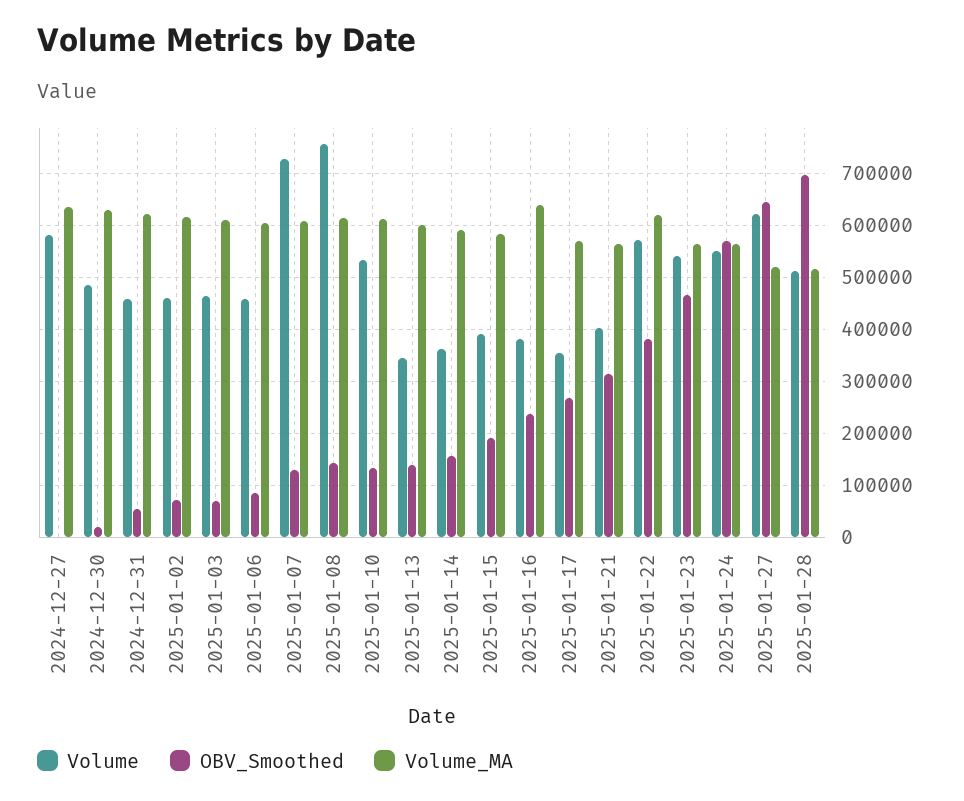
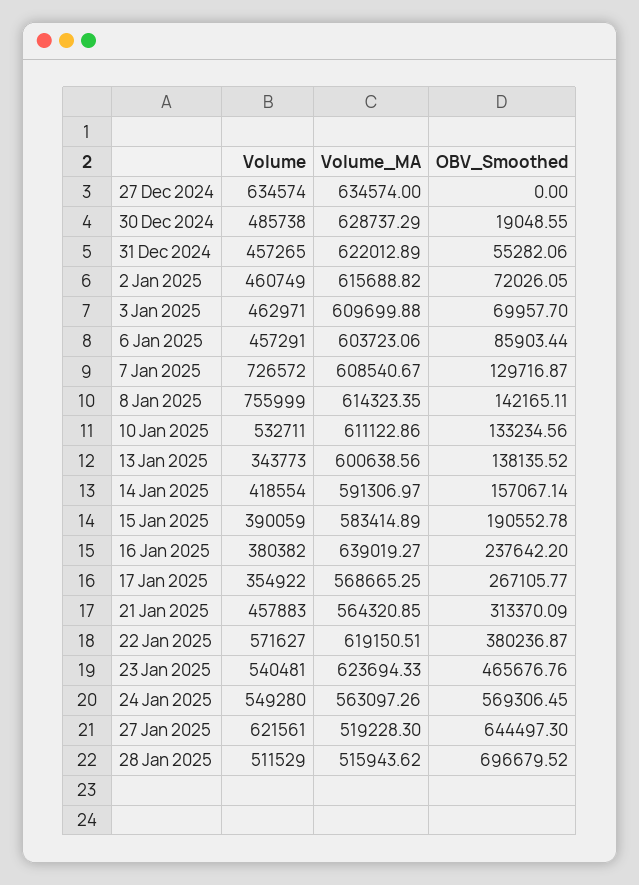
Volume, 2024-12-27: 580000 -> 634574
Volume, 2025-01-14: 360000 -> 418554
Volume, 2025-01-21: 400000 -> 457883
Volume_MA, 2025-01-23: 560000 -> 623694.33

